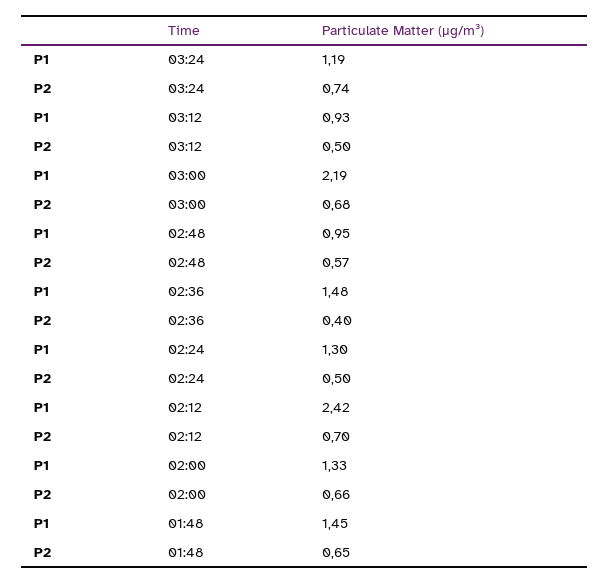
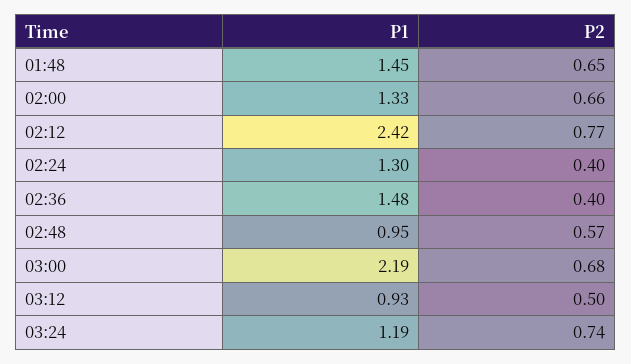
P2, 02:24: 0.5 -> 0.4
P2, 02:12: 0.7 -> 0.77

